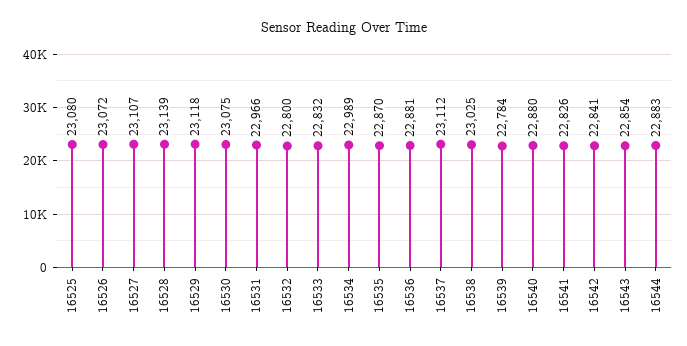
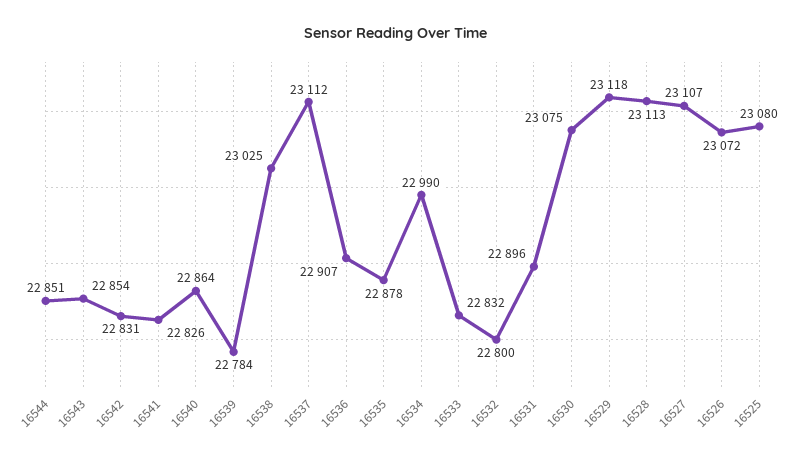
16528: 23139 -> 23113
16531: 22966 -> 22896
16534: 22989 -> 22990
16535: 22870 -> 22878
16536: 22881 -> 22907
16540: 22880 -> 22864
16542: 22841 -> 22831
16544: 22883 -> 22851

